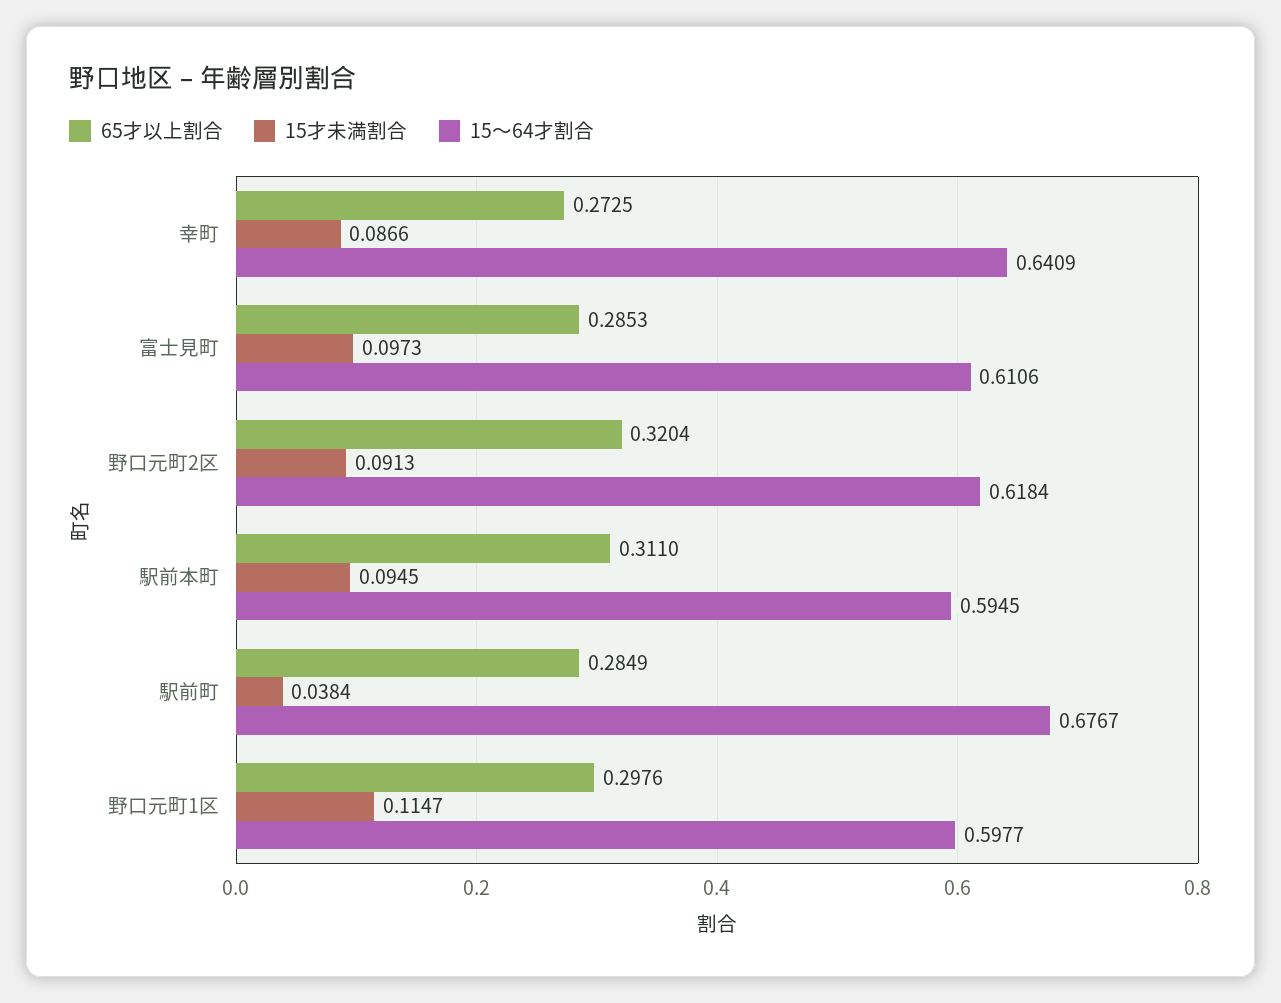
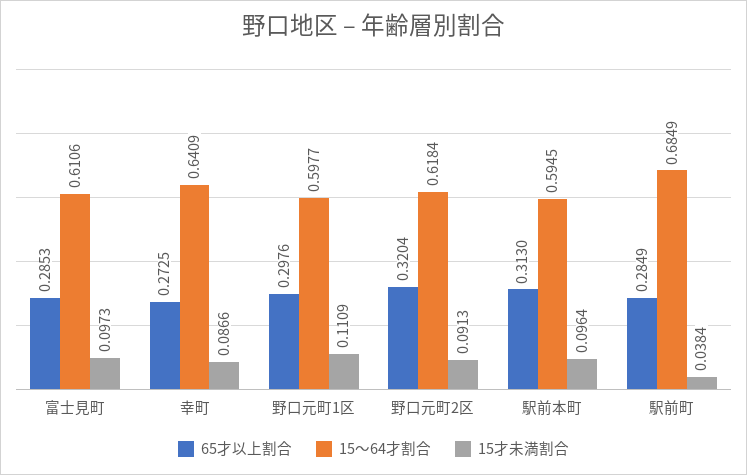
65才以上割合, 駅前本町: 0.311 -> 0.313
15才未満割合, 駅前本町: 0.0945 -> 0.0964
15～64才割合, 駅前町: 0.6767 -> 0.6849
15才未満割合, 野口元町1区: 0.1147 -> 0.1109

